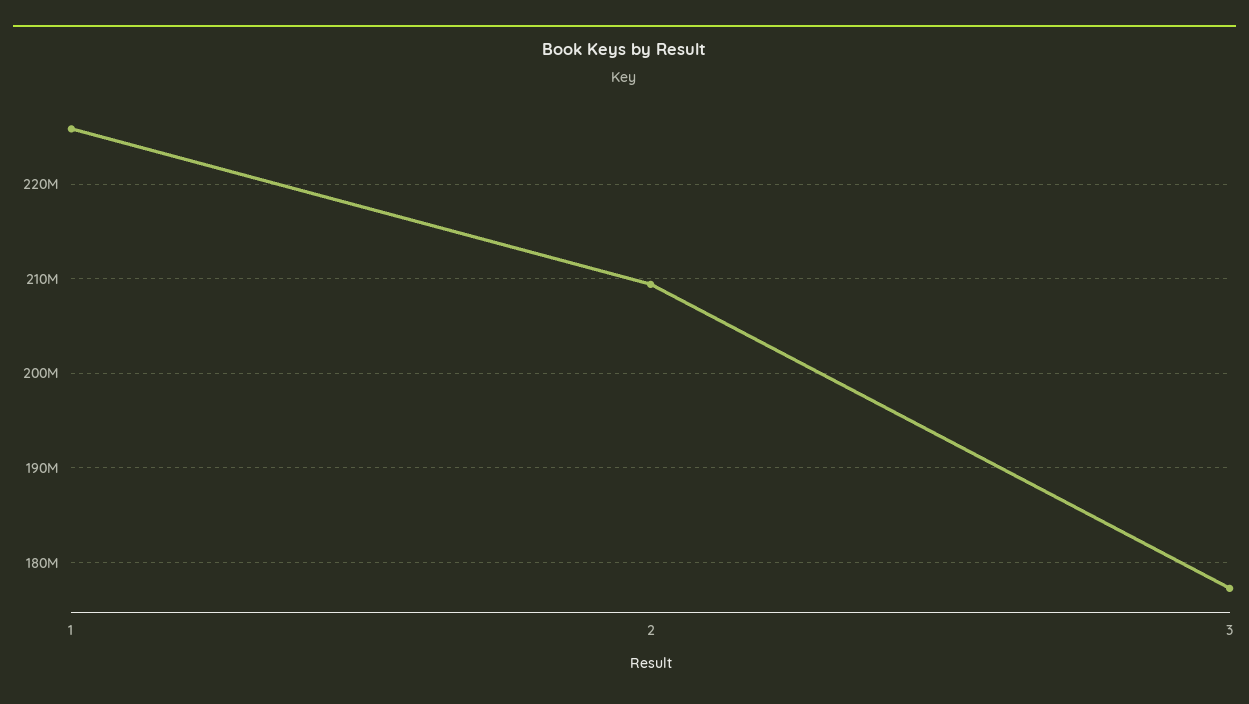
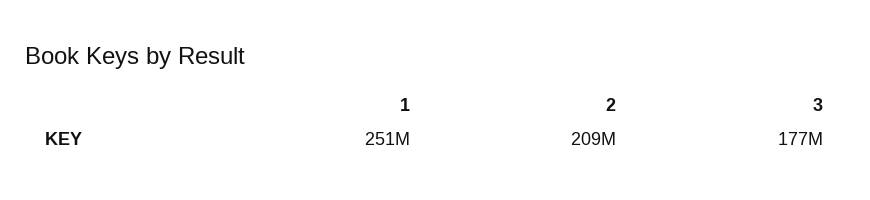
1: 226000000 -> 251000000

